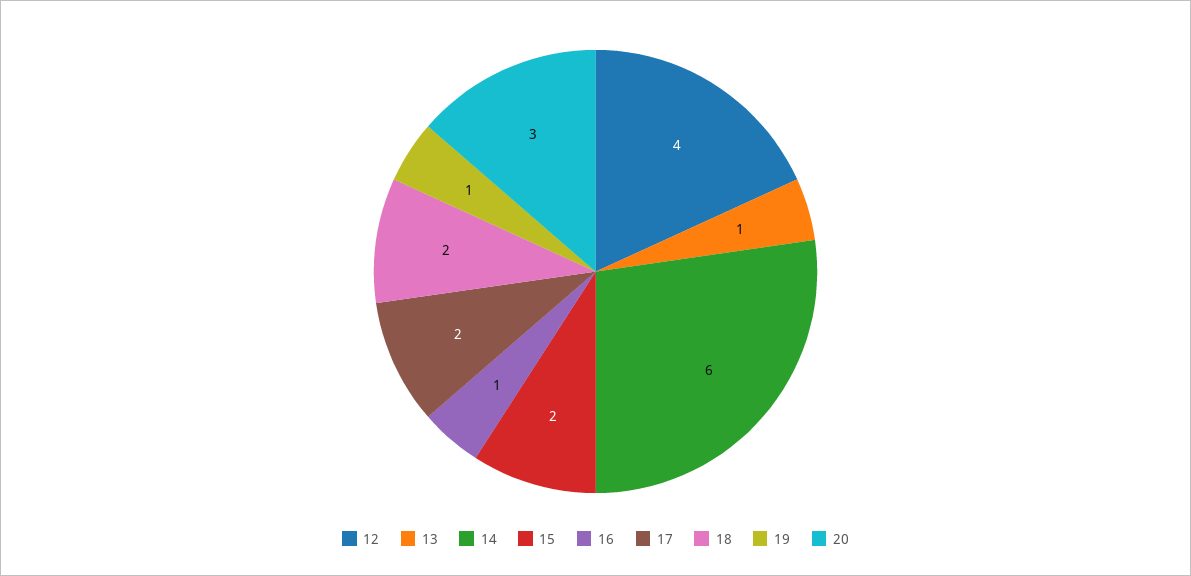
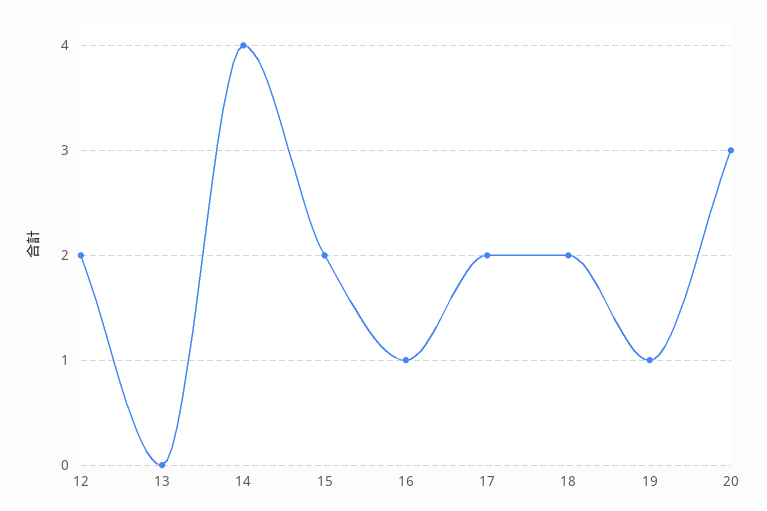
12: 4 -> 2
13: 1 -> 0
14: 6 -> 4

